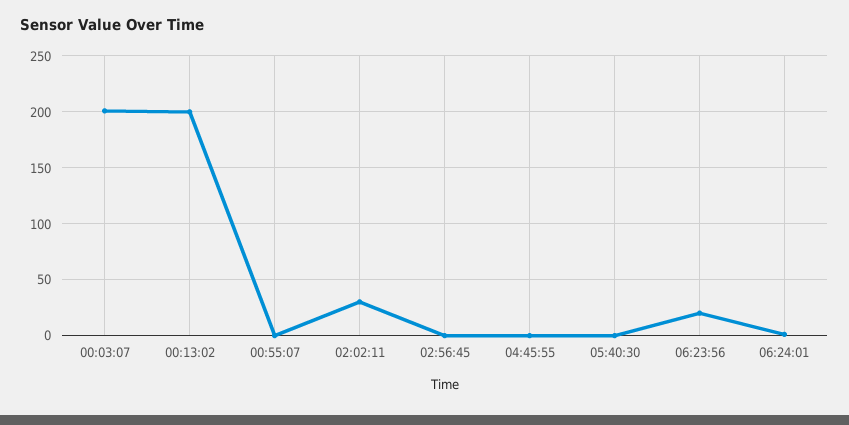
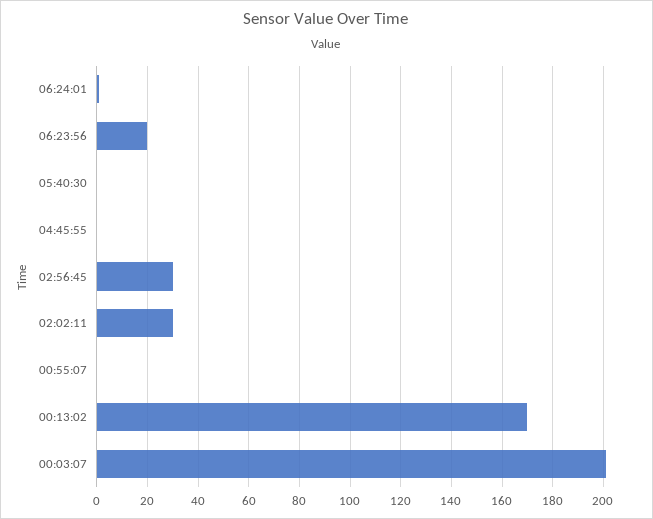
00:13:02: 200 -> 170
02:56:45: 0 -> 30

